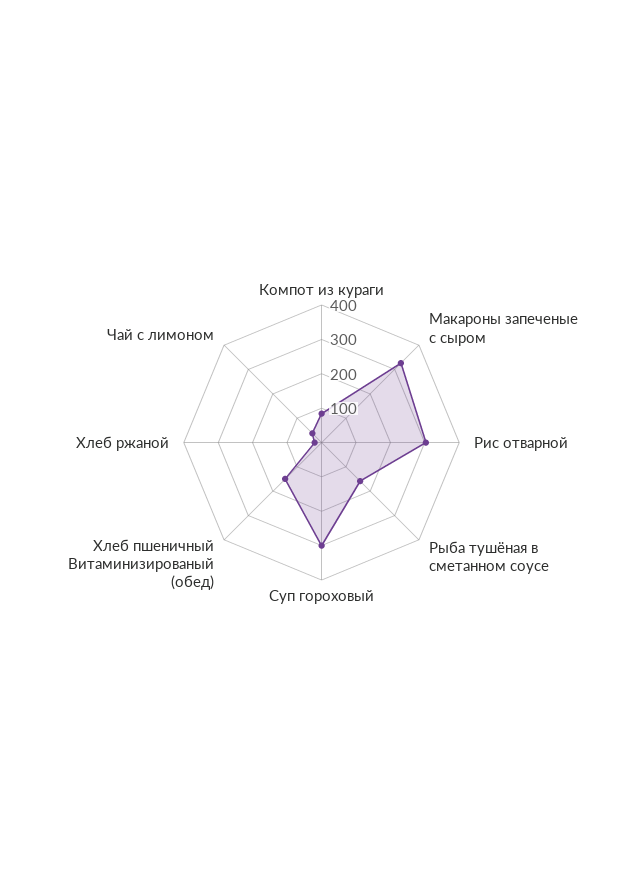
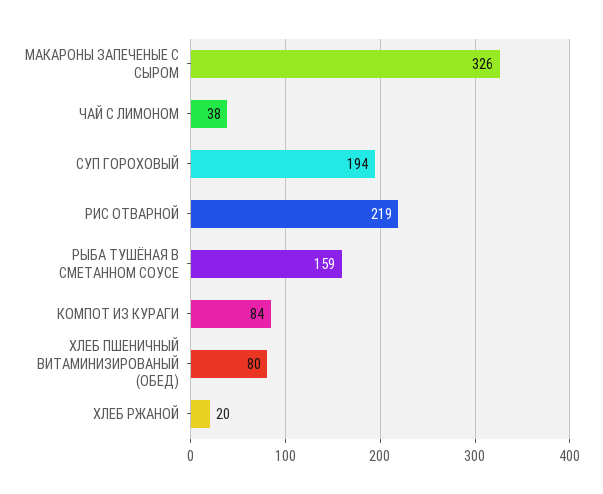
Рис отварной: 300 -> 219
Суп гороховый: 300 -> 194
Хлеб пшеничный Витаминизированый (обед): 150 -> 80

